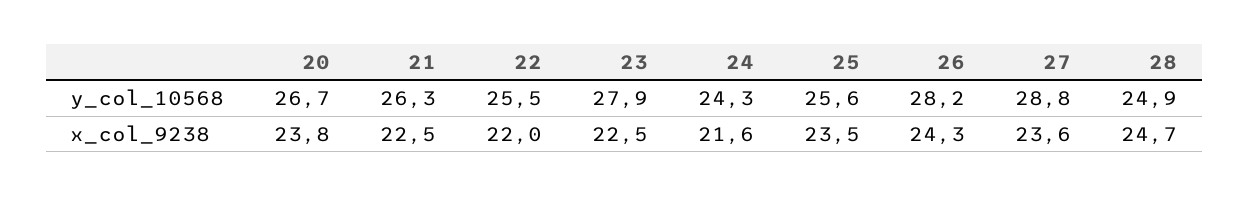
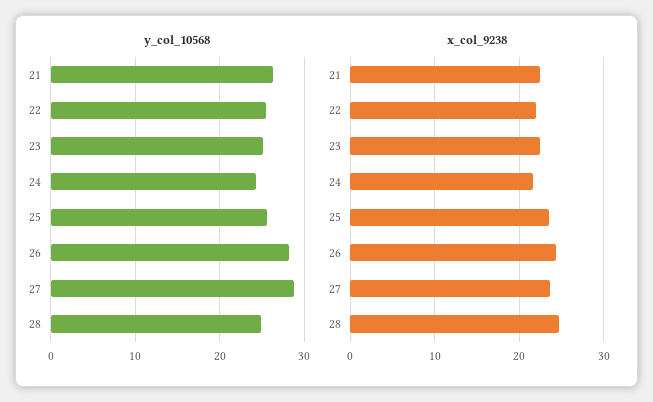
y_col_10568, 20: 26.7 -> none
y_col_10568, 23: 27.9 -> 25
x_col_9238, 20: 23.8 -> none

